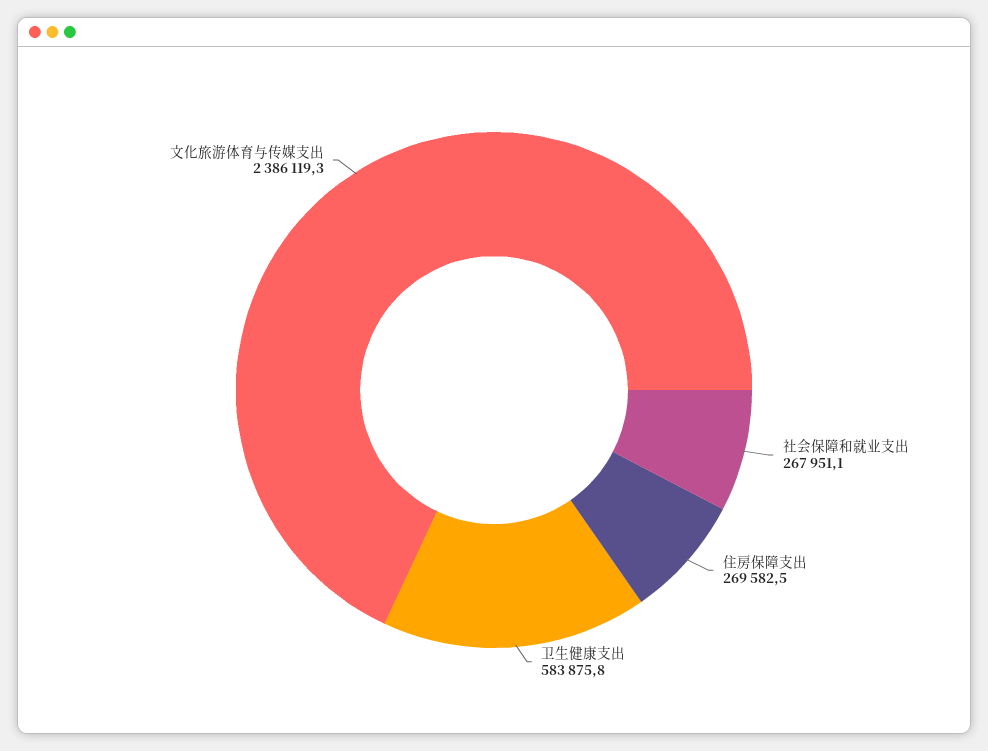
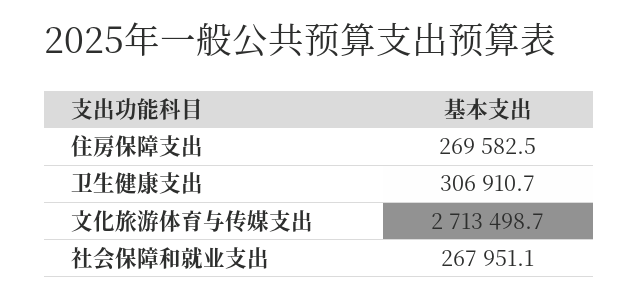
卫生健康支出: 583875.8 -> 306910.7
文化旅游体育与传媒支出: 2386119.3 -> 2713498.7

